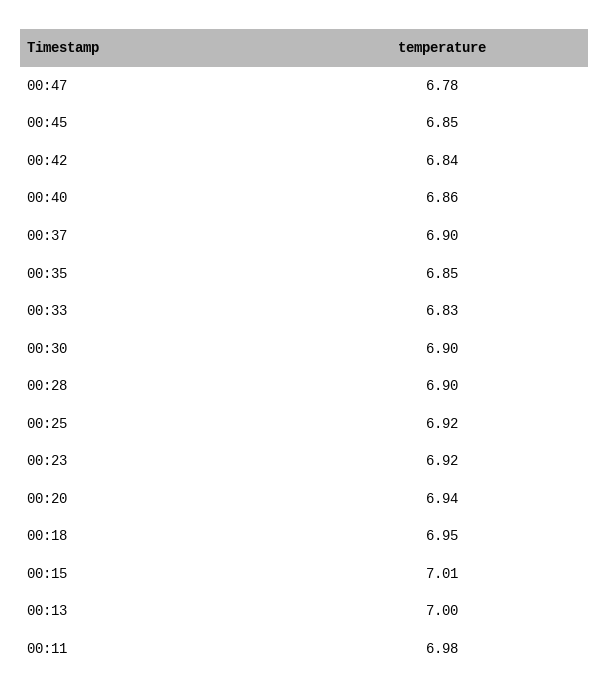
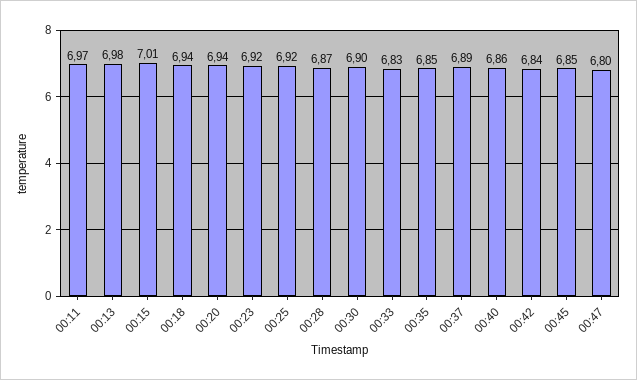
00:47: 6.78 -> 6.8
00:37: 6.9 -> 6.89
00:28: 6.9 -> 6.87
00:18: 6.95 -> 6.94
00:13: 7 -> 6.98
00:11: 6.98 -> 6.97

